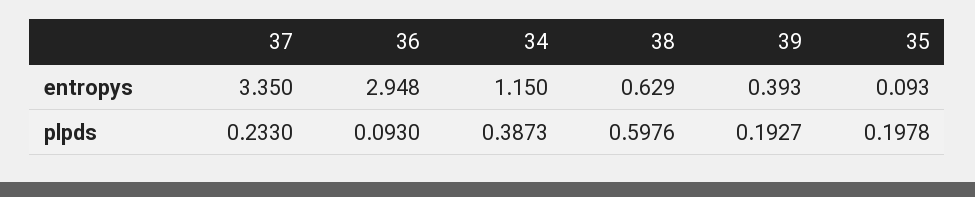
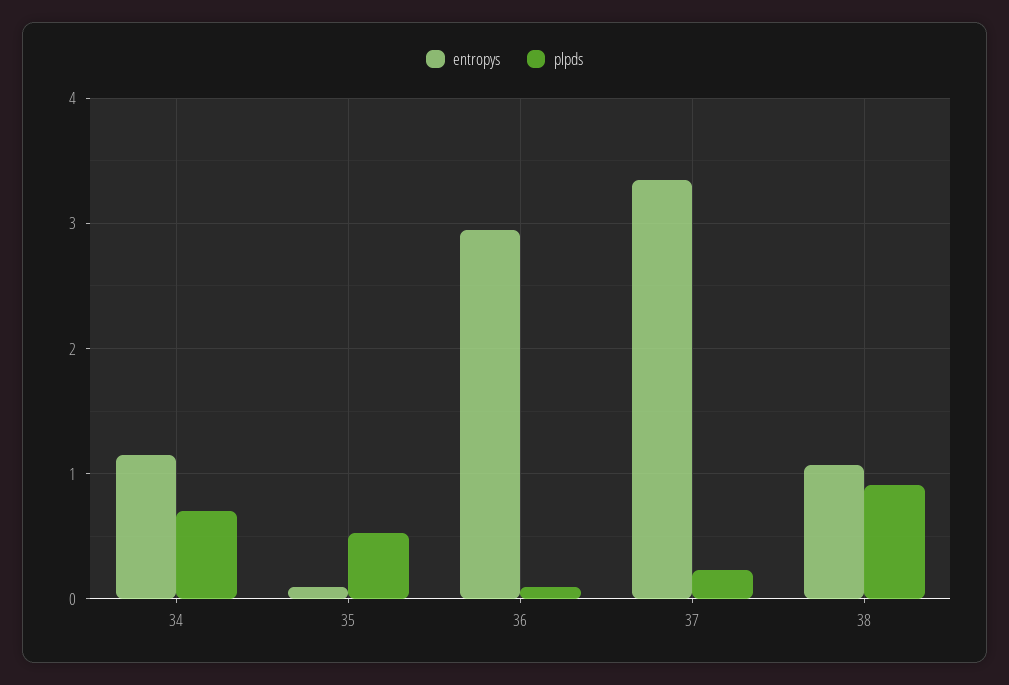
entropys, 38: 0.629 -> 1.1
entropys, 39: 0.393 -> none
plpds, 34: 0.3873 -> 0.7
plpds, 38: 0.5976 -> 0.9
plpds, 39: 0.1927 -> none
plpds, 35: 0.1978 -> 0.5

